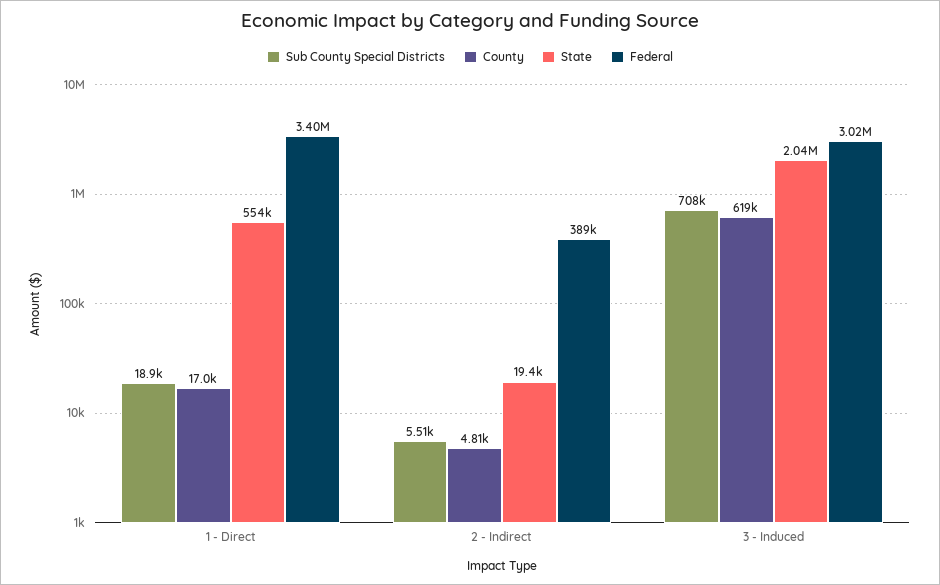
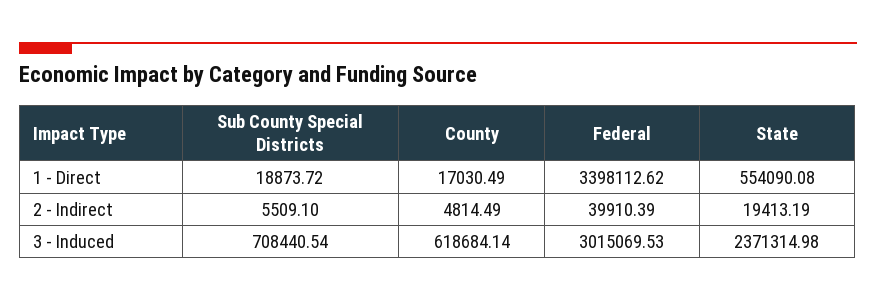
Federal, 2 - Indirect: 389000 -> 39910.39
State, 3 - Induced: 2040000 -> 2371314.98

